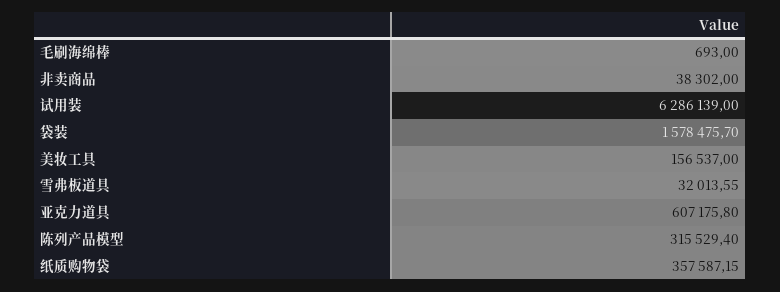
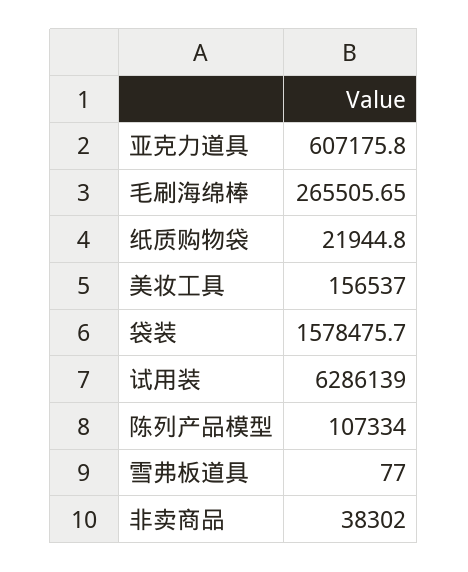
毛刷海绵棒: 693 -> 265505.65
雪弗板道具: 32013.55 -> 77
陈列产品模型: 315529.4 -> 107334
纸质购物袋: 357587.15 -> 21944.8

